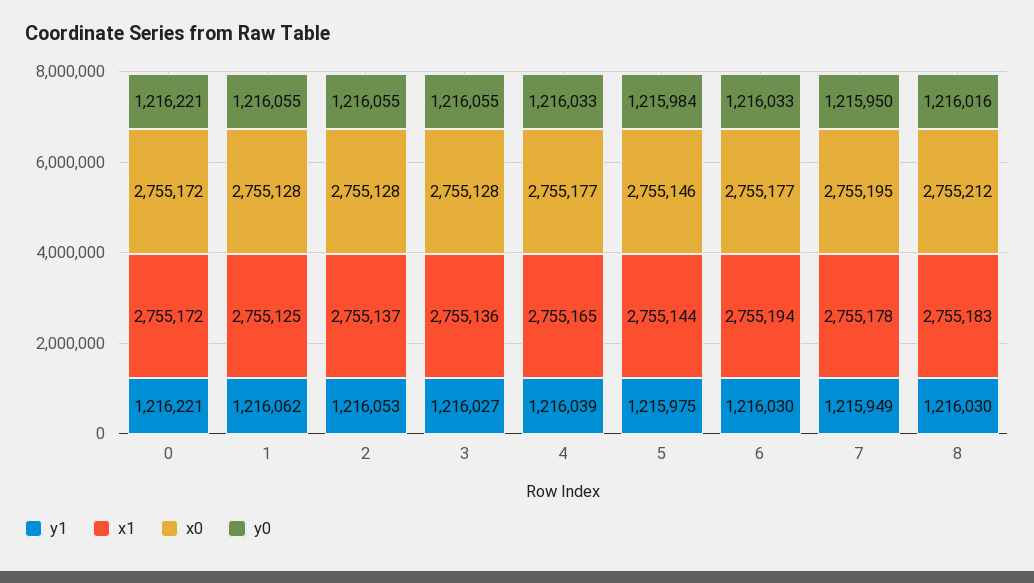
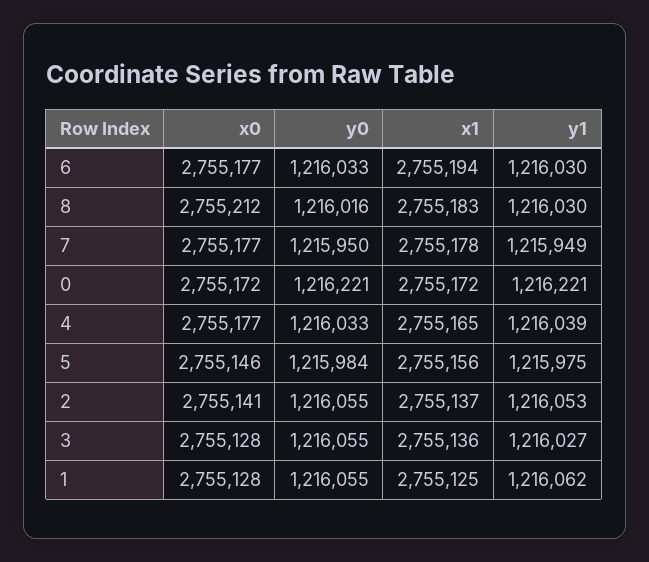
x0, 2: 2755128 -> 2755141
x1, 5: 2755144 -> 2755156
x0, 7: 2755195 -> 2755177

